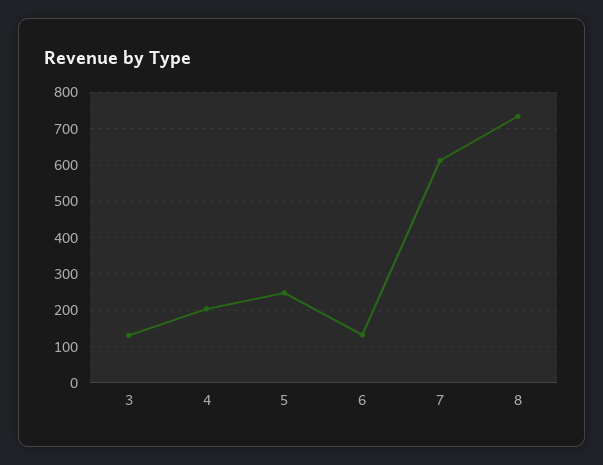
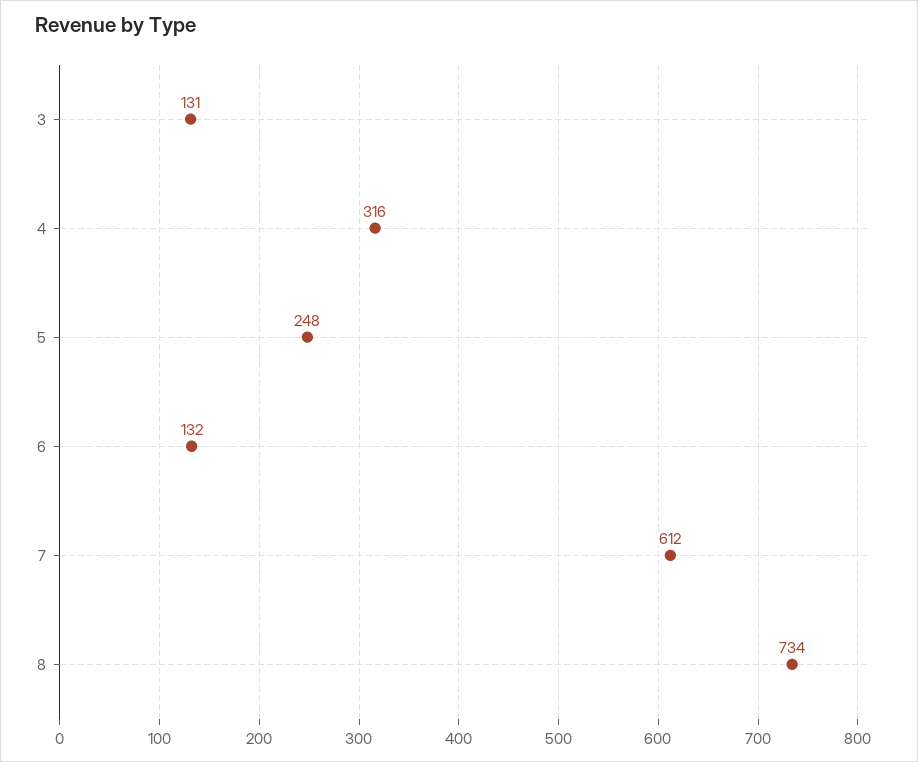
4: 200 -> 316

